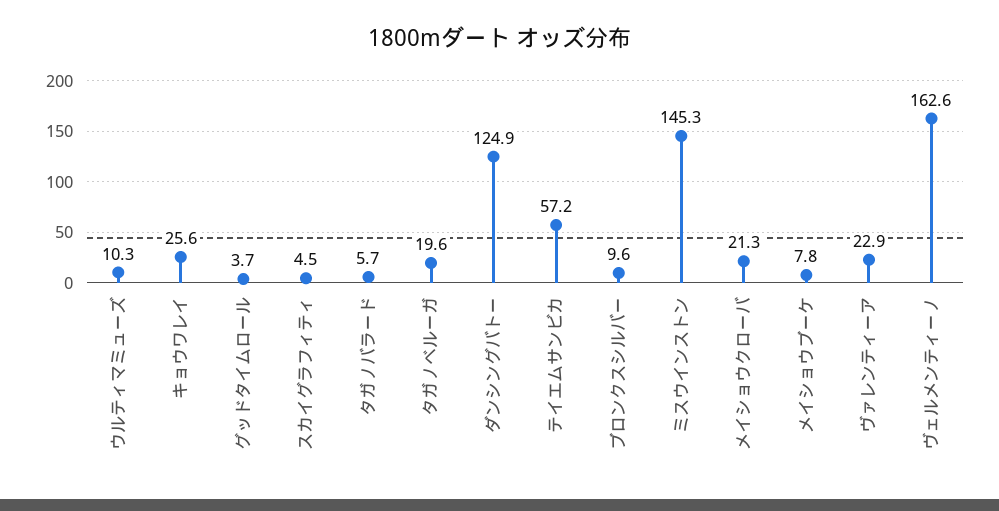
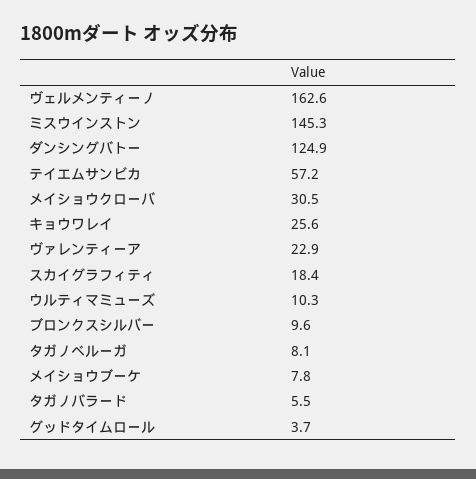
スカイグラフィティ: 4.5 -> 18.4
タガノバラード: 5.7 -> 5.5
タガノベルーガ: 19.6 -> 8.1
メイショウクローバ: 21.3 -> 30.5

